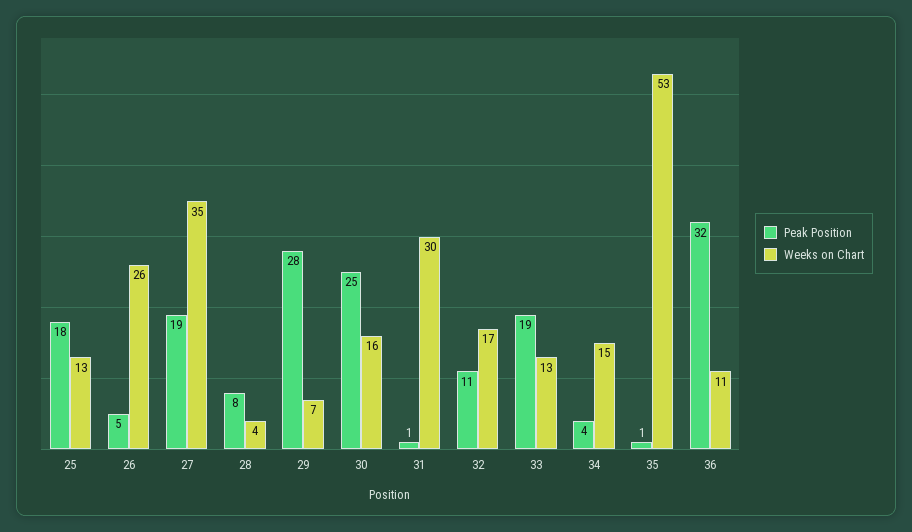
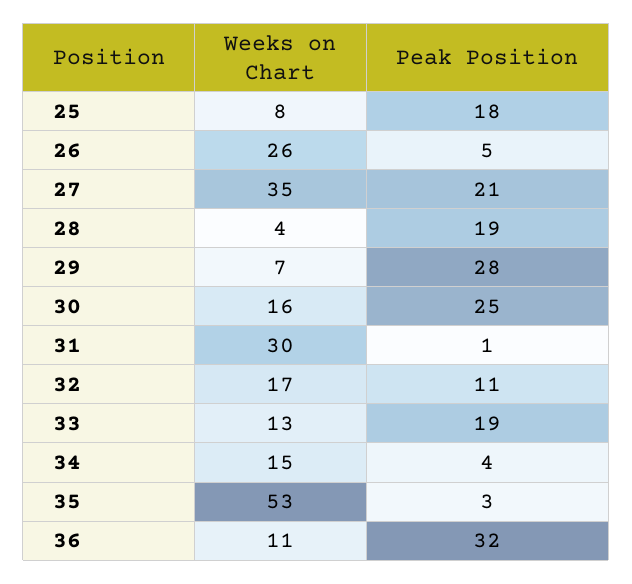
Weeks on Chart, 25: 13 -> 8
Peak Position, 27: 19 -> 21
Peak Position, 28: 8 -> 19
Peak Position, 35: 1 -> 3

